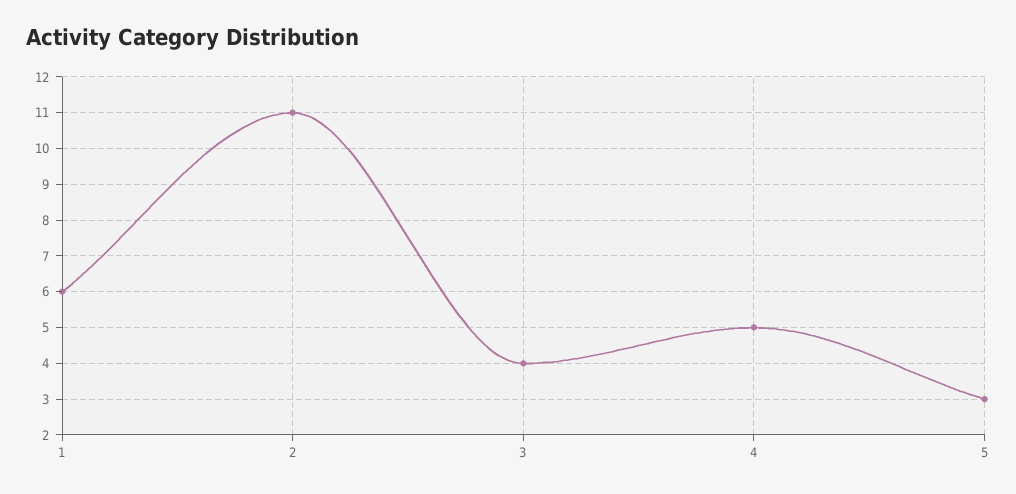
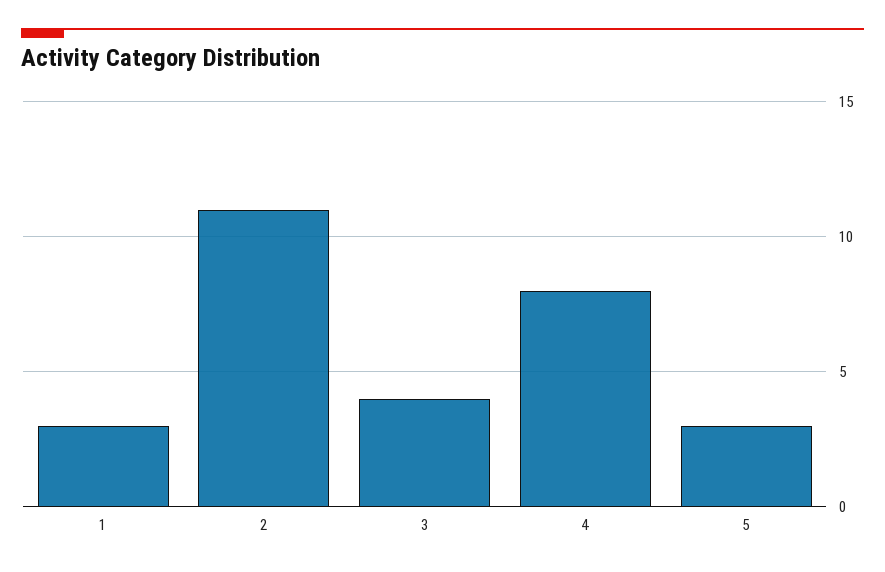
1: 6 -> 3
4: 5 -> 8

